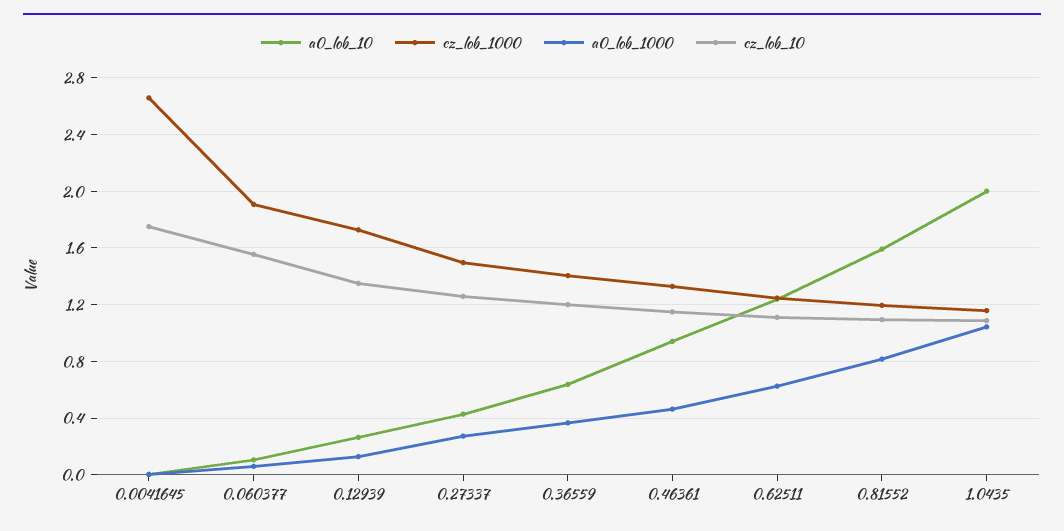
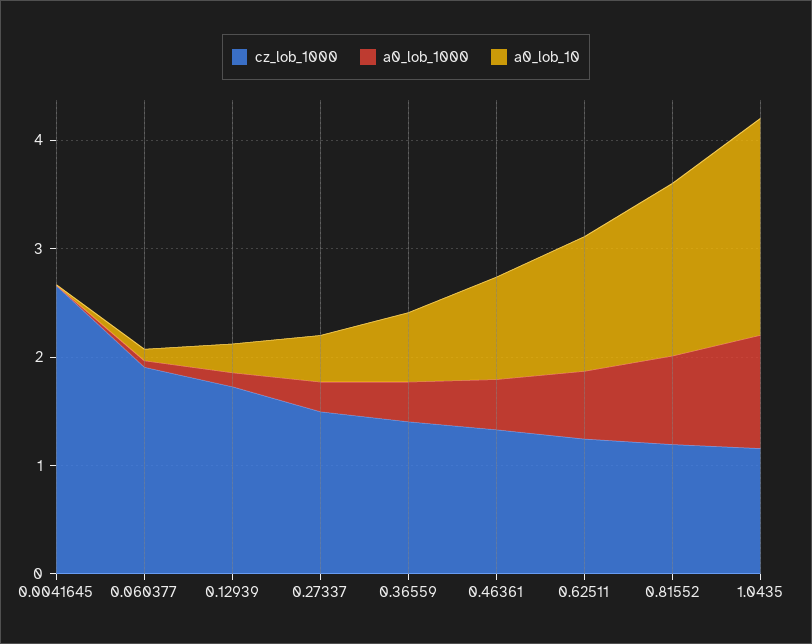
cz_lob_10, 0.0041645: 1.75 -> none
cz_lob_10, 0.060377: 1.55 -> none
cz_lob_10, 0.12939: 1.35 -> none
cz_lob_10, 0.27337: 1.25 -> none
cz_lob_10, 0.36559: 1.2 -> none
cz_lob_10, 0.46361: 1.15 -> none
cz_lob_10, 0.62511: 1.1 -> none
cz_lob_10, 0.81552: 1.1 -> none
cz_lob_10, 1.0435: 1.1 -> none

